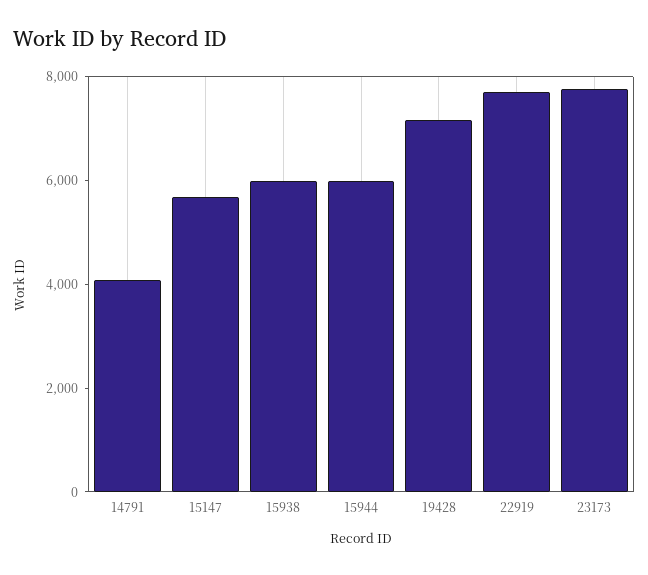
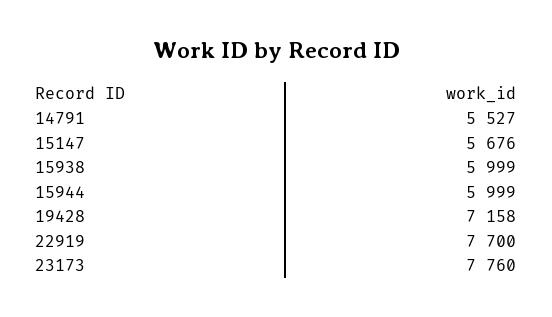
14791: 4000 -> 5527

